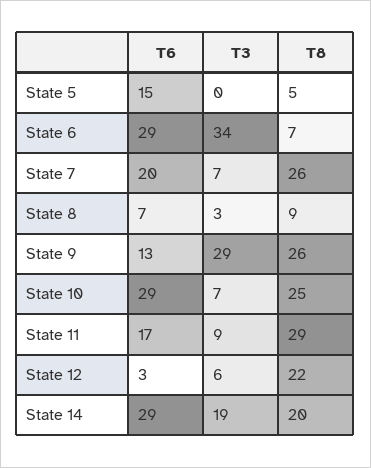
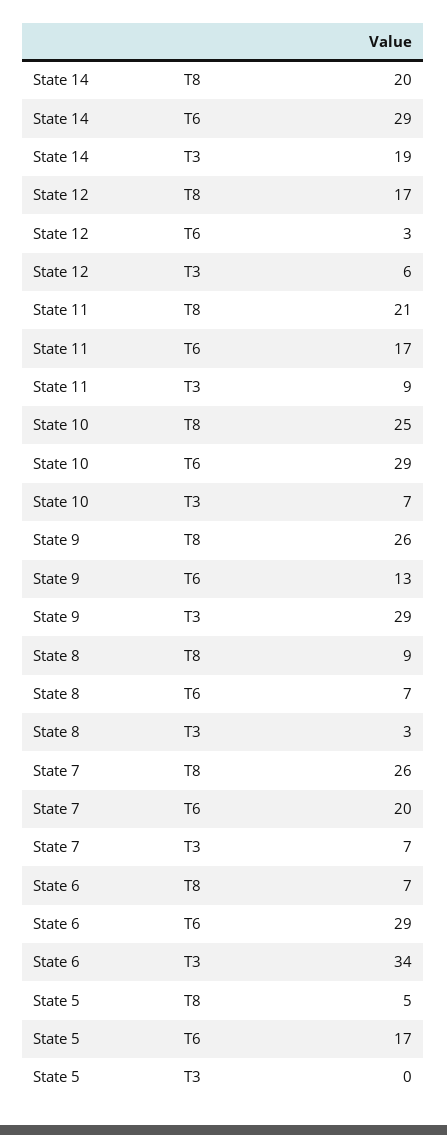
T6, State 5: 15 -> 17
T8, State 11: 29 -> 21
T8, State 12: 22 -> 17

